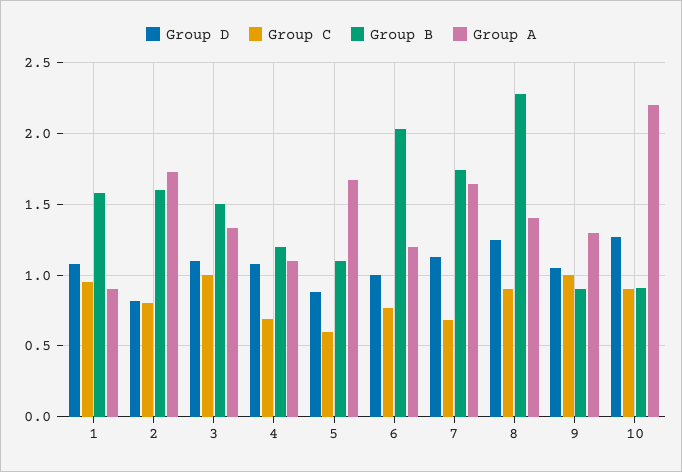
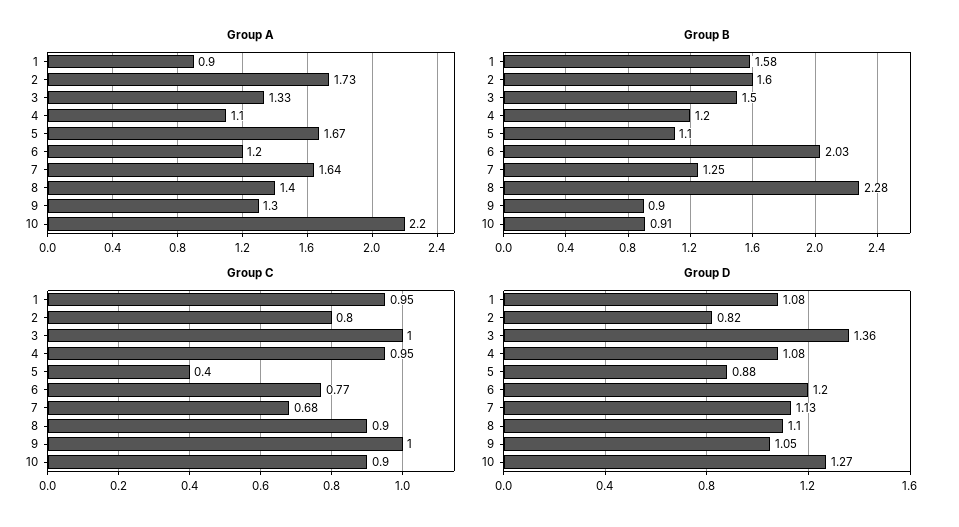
Group D, 3: 1.1 -> 1.36
Group C, 4: 0.7 -> 0.95
Group C, 5: 0.6 -> 0.4
Group D, 6: 1 -> 1.2
Group B, 7: 1.75 -> 1.25
Group D, 8: 1.25 -> 1.1

